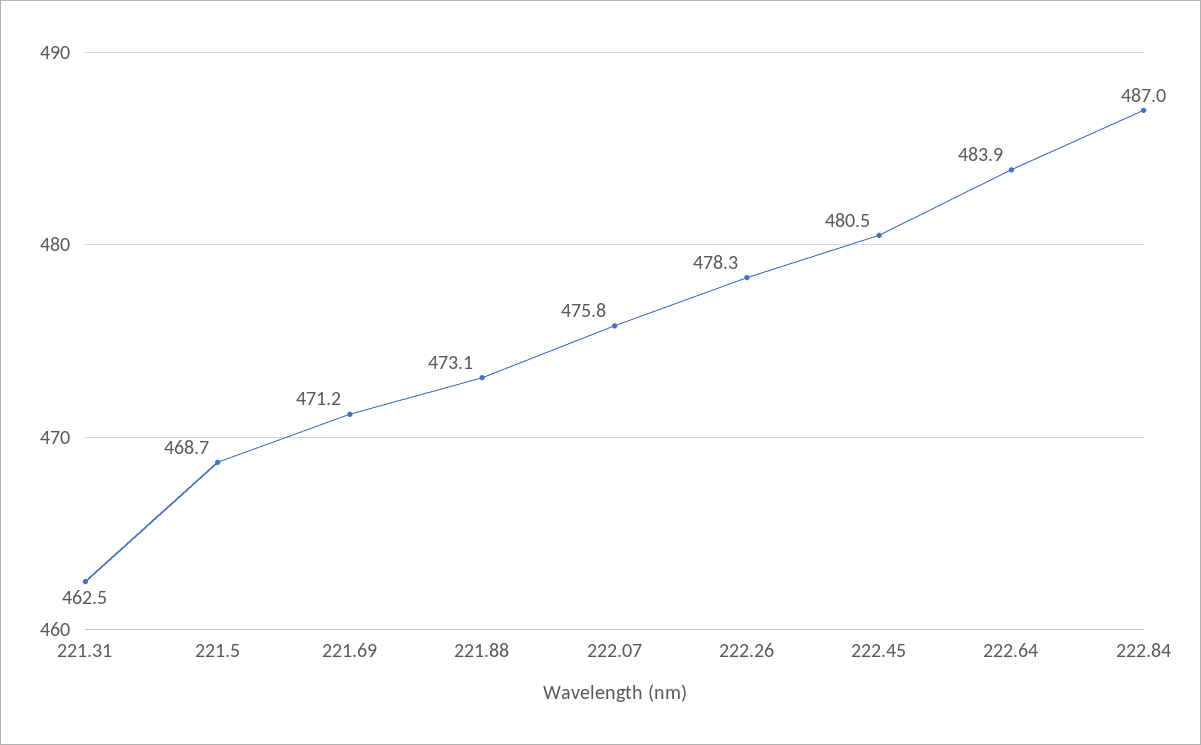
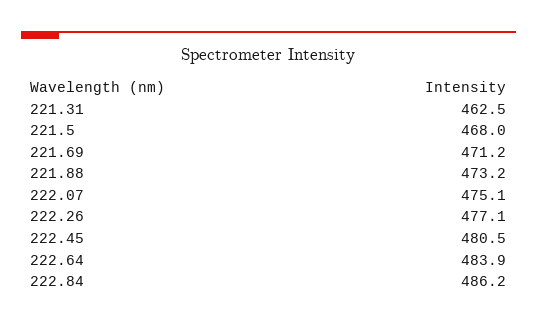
221.5: 468.7 -> 468
221.88: 473.1 -> 473.2
222.07: 475.8 -> 475.1
222.26: 478.3 -> 477.1
222.84: 487 -> 486.2

